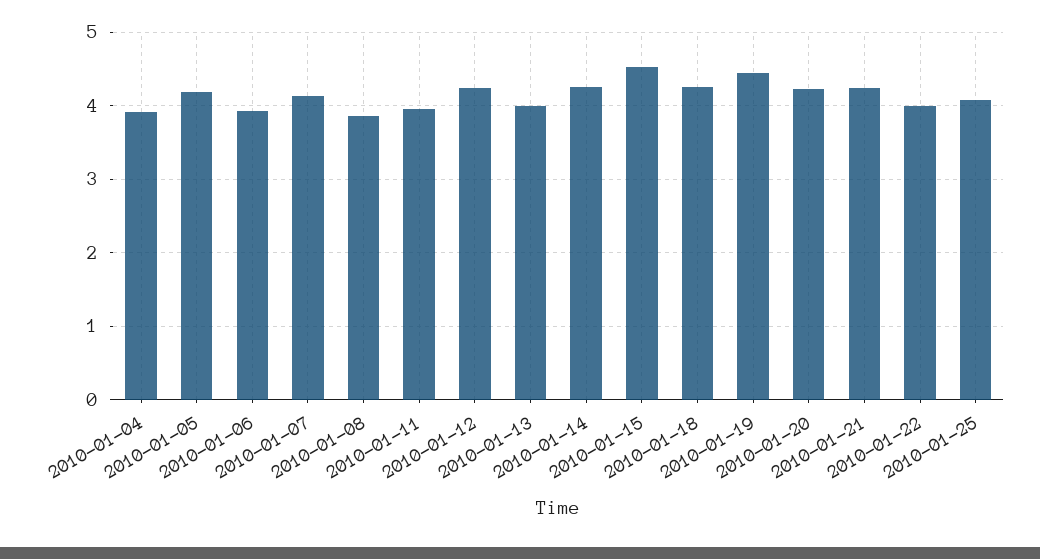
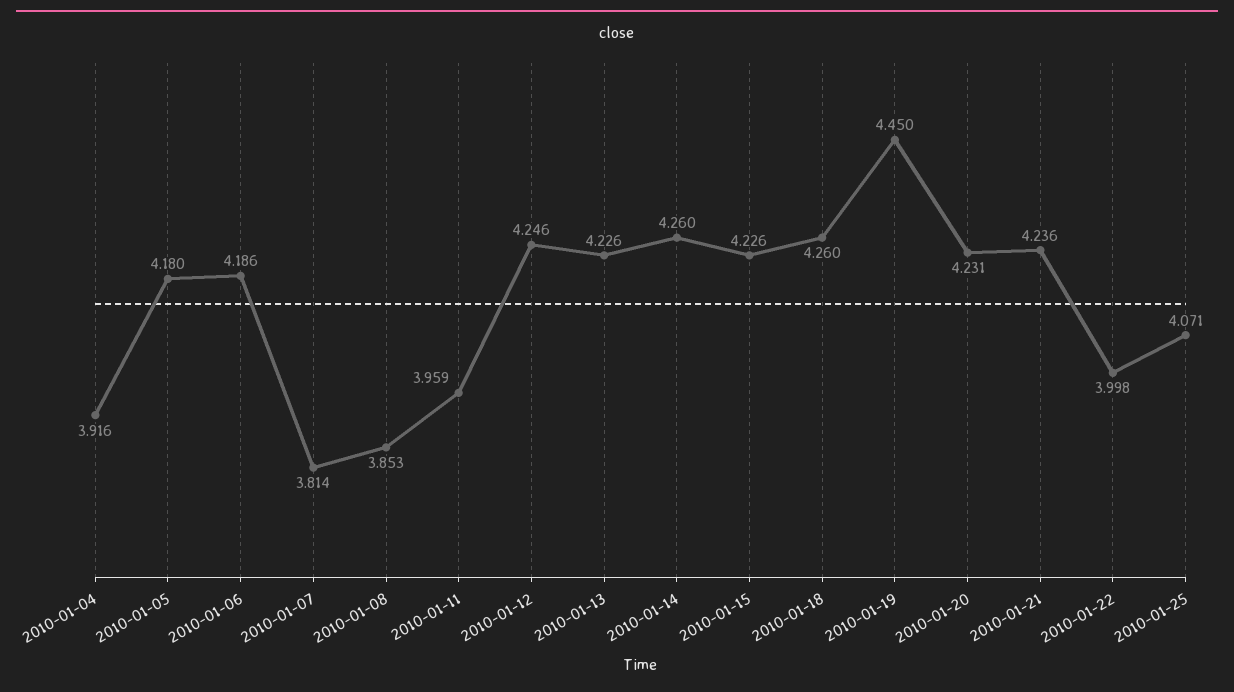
2010-01-06: 3.9 -> 4.186
2010-01-07: 4.1 -> 3.814
2010-01-13: 4 -> 4.226
2010-01-15: 4.5 -> 4.226

